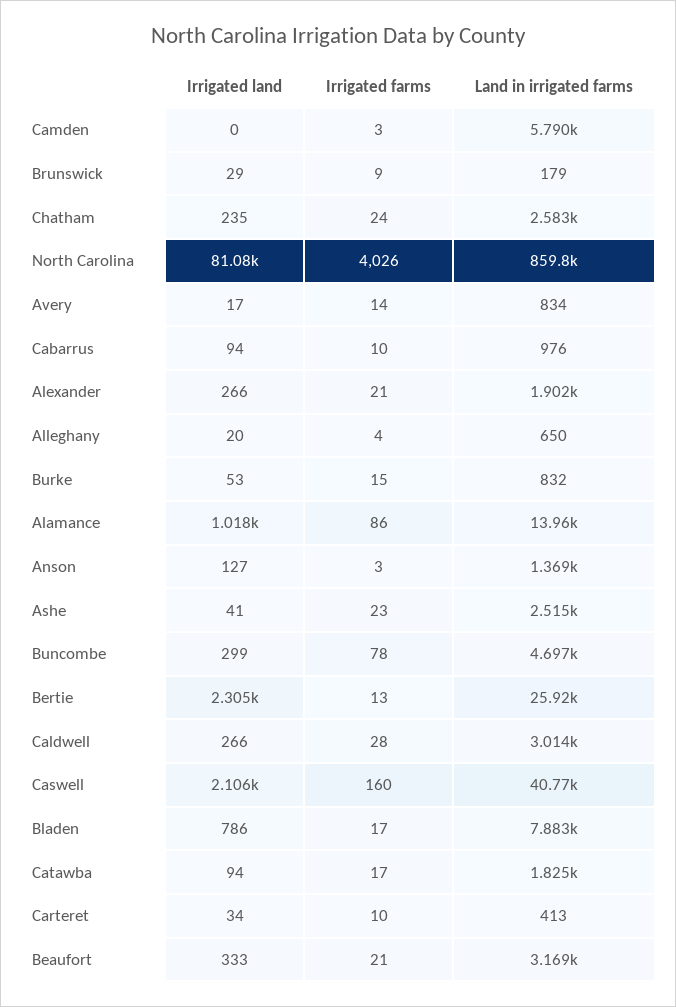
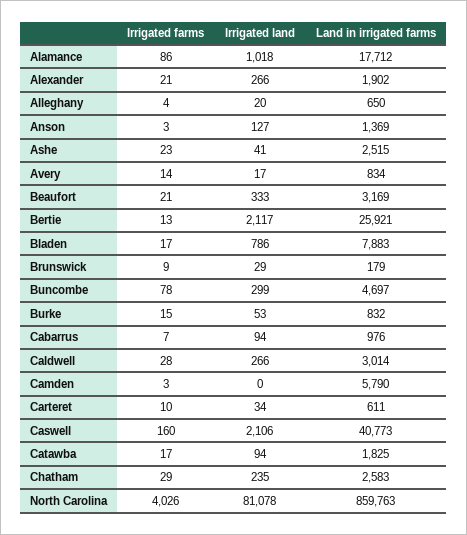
Irrigated farms, Chatham: 24 -> 29
Irrigated farms, Cabarrus: 10 -> 7
Land in irrigated farms, Alamance: 13960 -> 17712
Irrigated land, Bertie: 2305 -> 2117
Land in irrigated farms, Carteret: 413 -> 611

